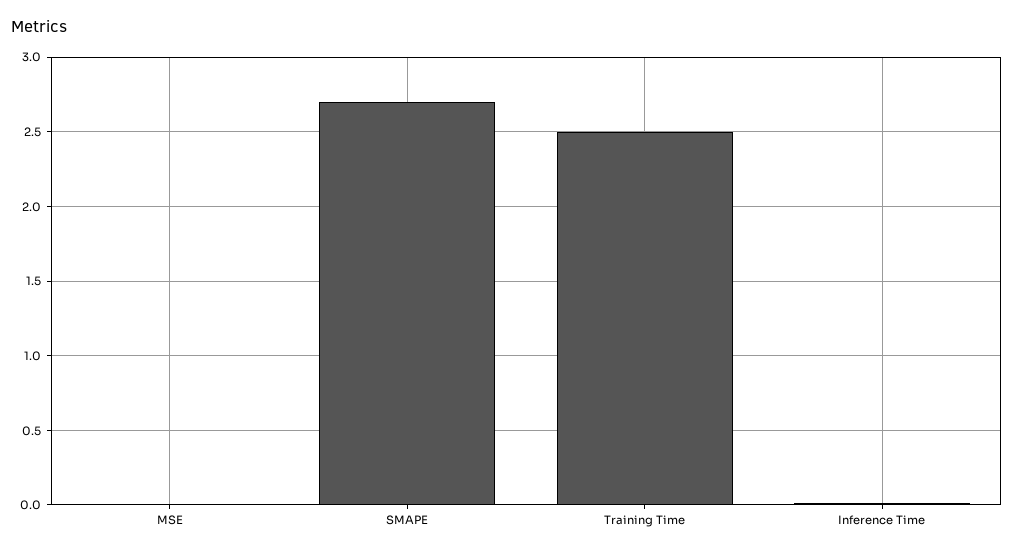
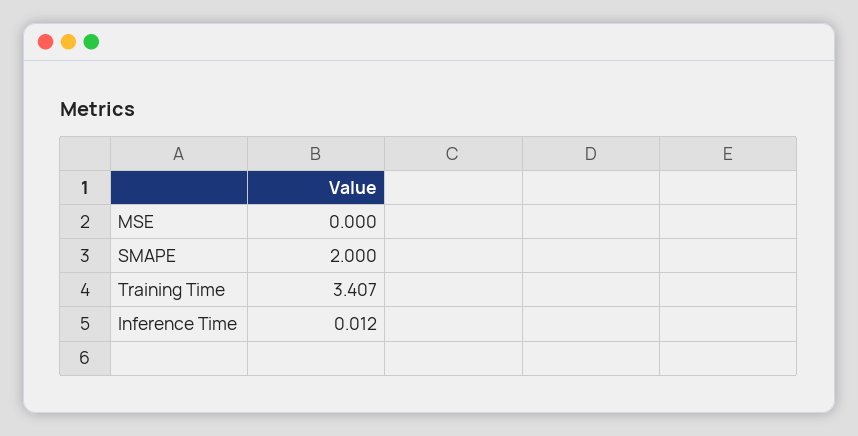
SMAPE: 2.7 -> 2
Training Time: 2.5 -> 3.407

